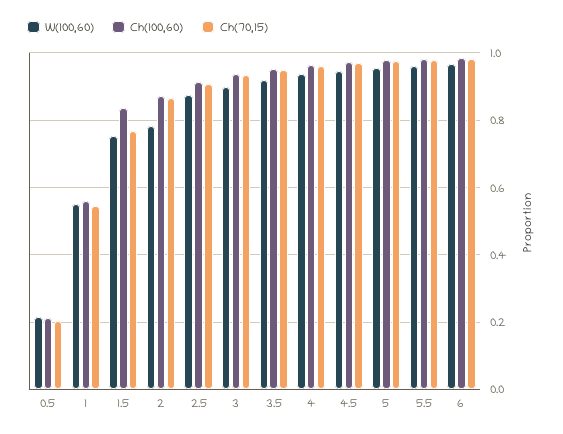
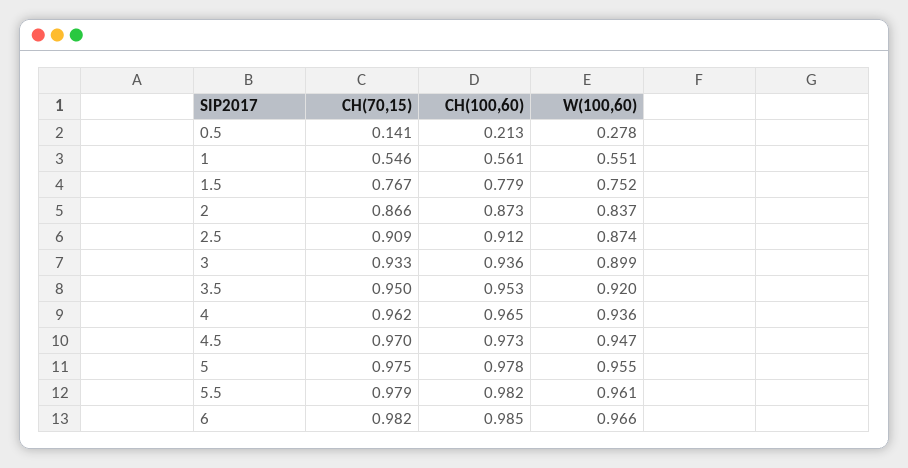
W(100,60), 0.5: 0.22 -> 0.278
Ch(70,15), 0.5: 0.2 -> 0.141
Ch(100,60), 1.5: 0.84 -> 0.779
W(100,60), 2: 0.78 -> 0.837

